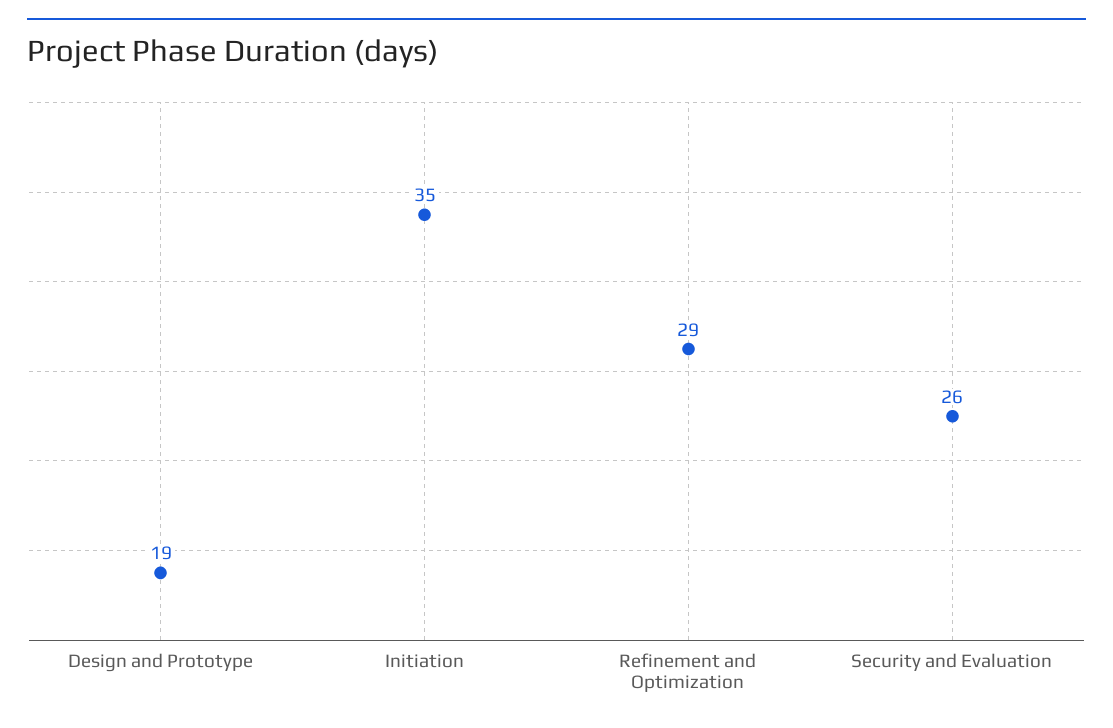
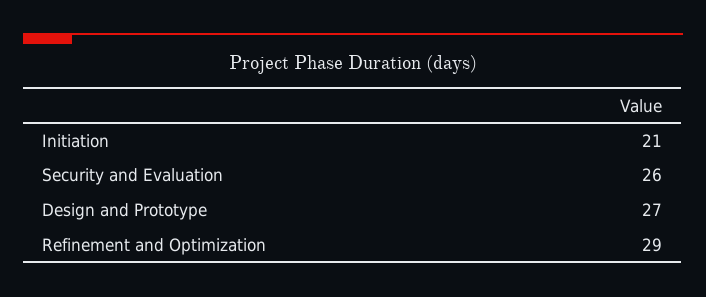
Design and Prototype: 19 -> 27
Initiation: 35 -> 21

